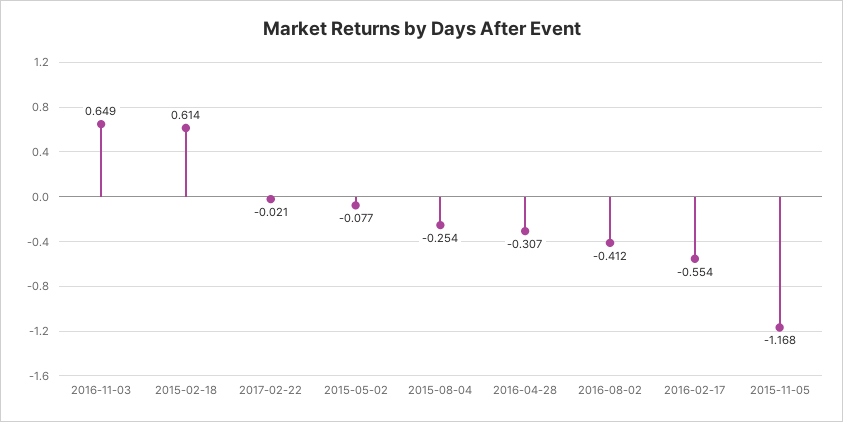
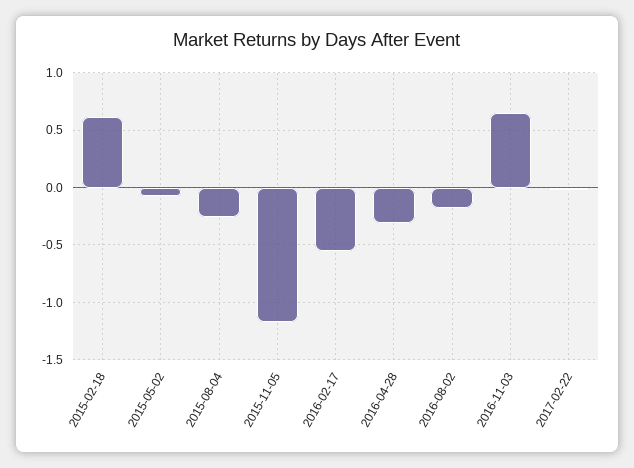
2016-08-02: -0.412 -> -0.2

